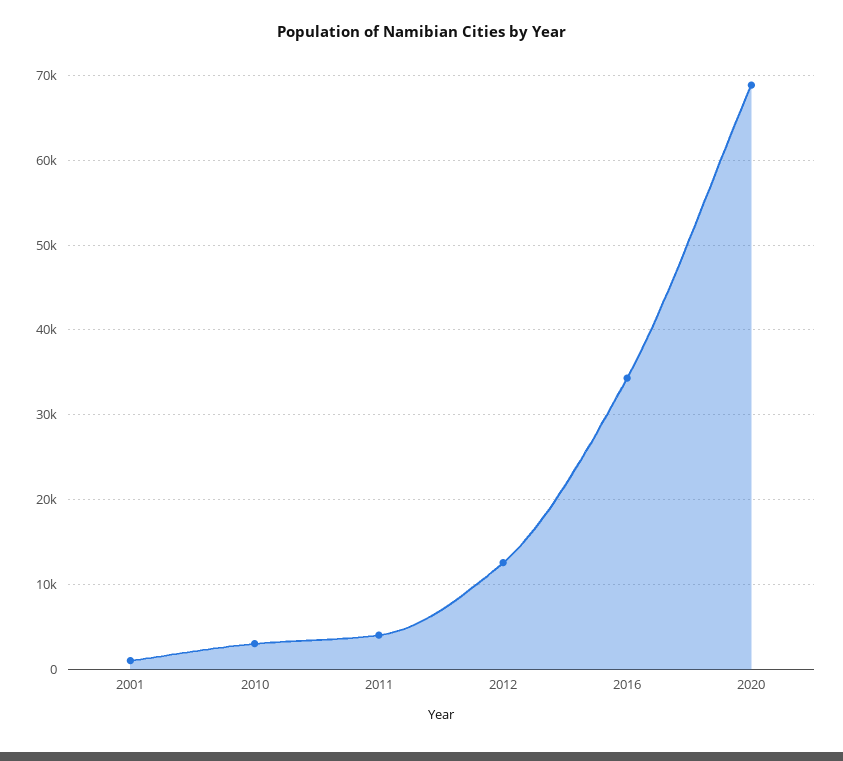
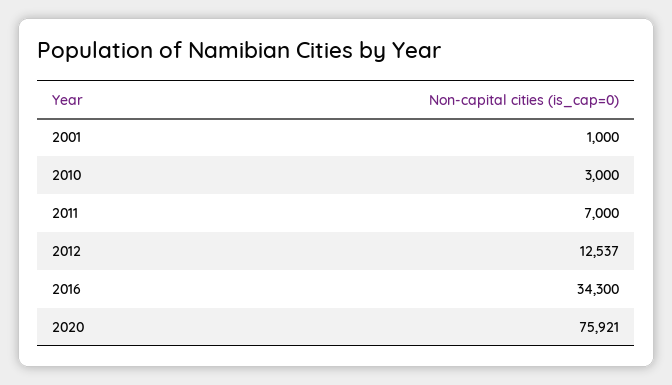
2011: 4000 -> 7000
2020: 69000 -> 75921

